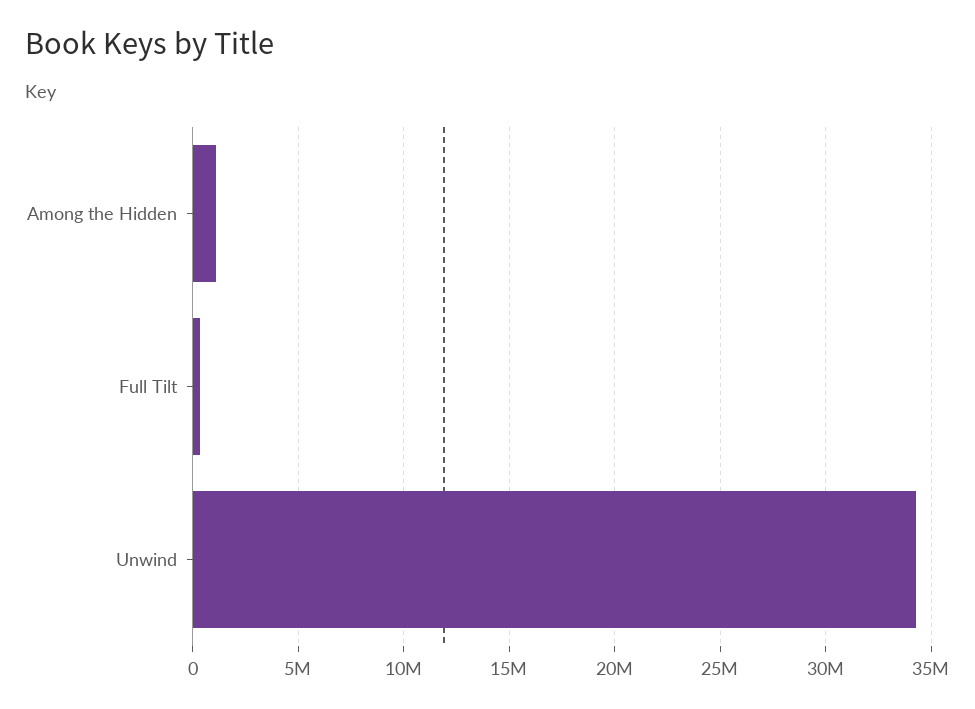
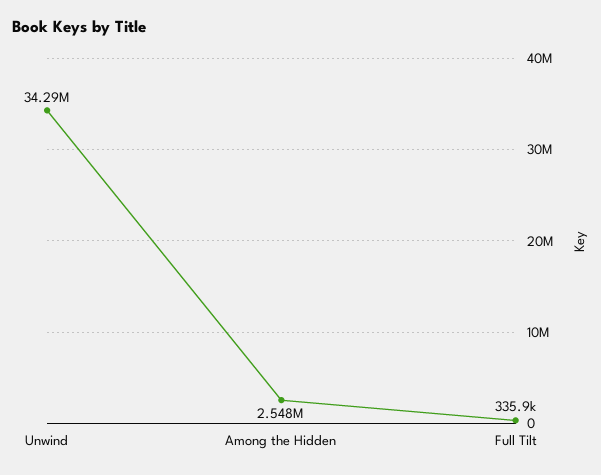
Among the Hidden: 1000000 -> 2548000

